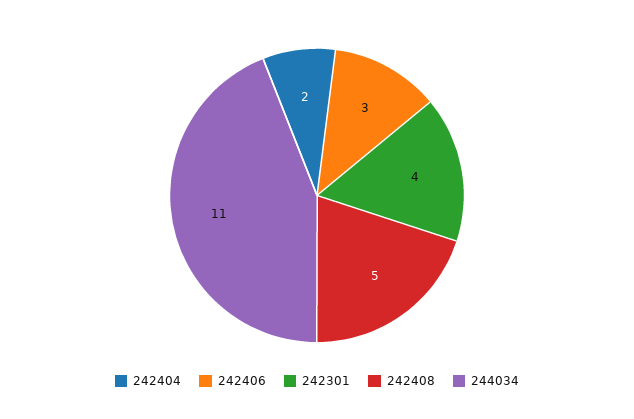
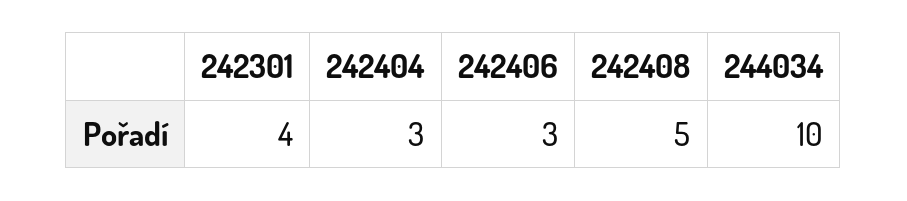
242404: 2 -> 3
244034: 11 -> 10

